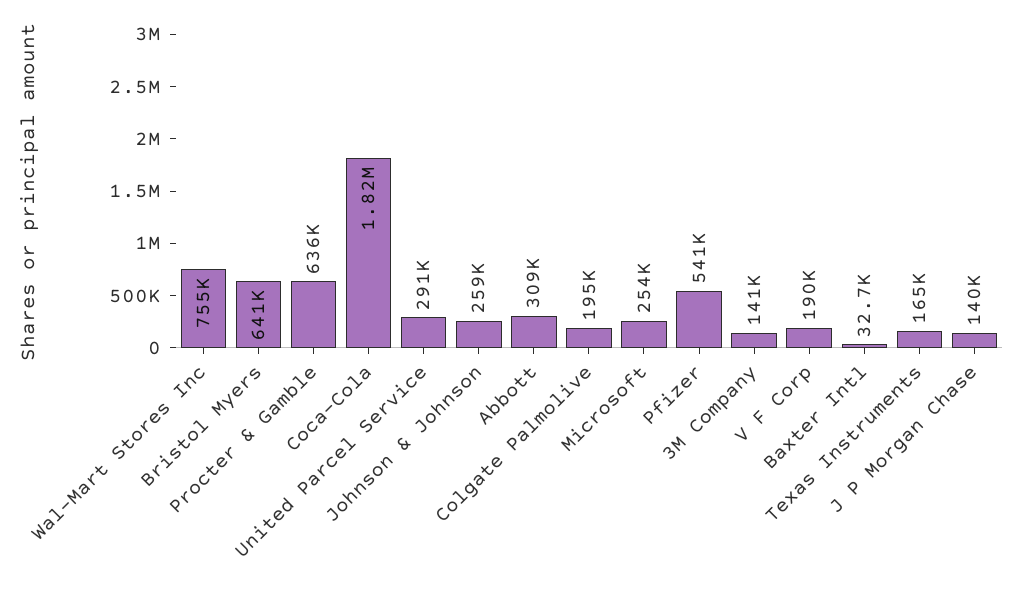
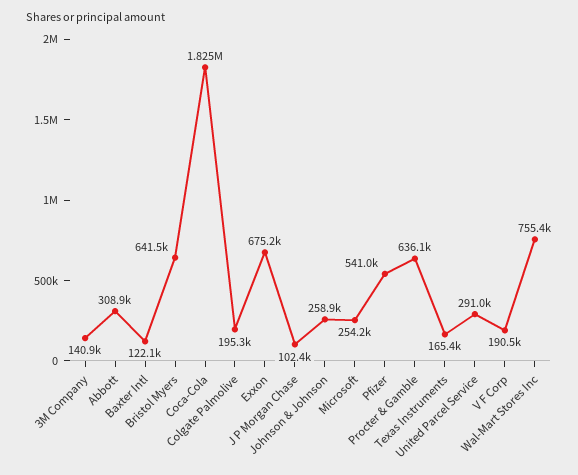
Baxter Intl: 32700 -> 122100
J P Morgan Chase: 140000 -> 102400
Exxon: none -> 675200

